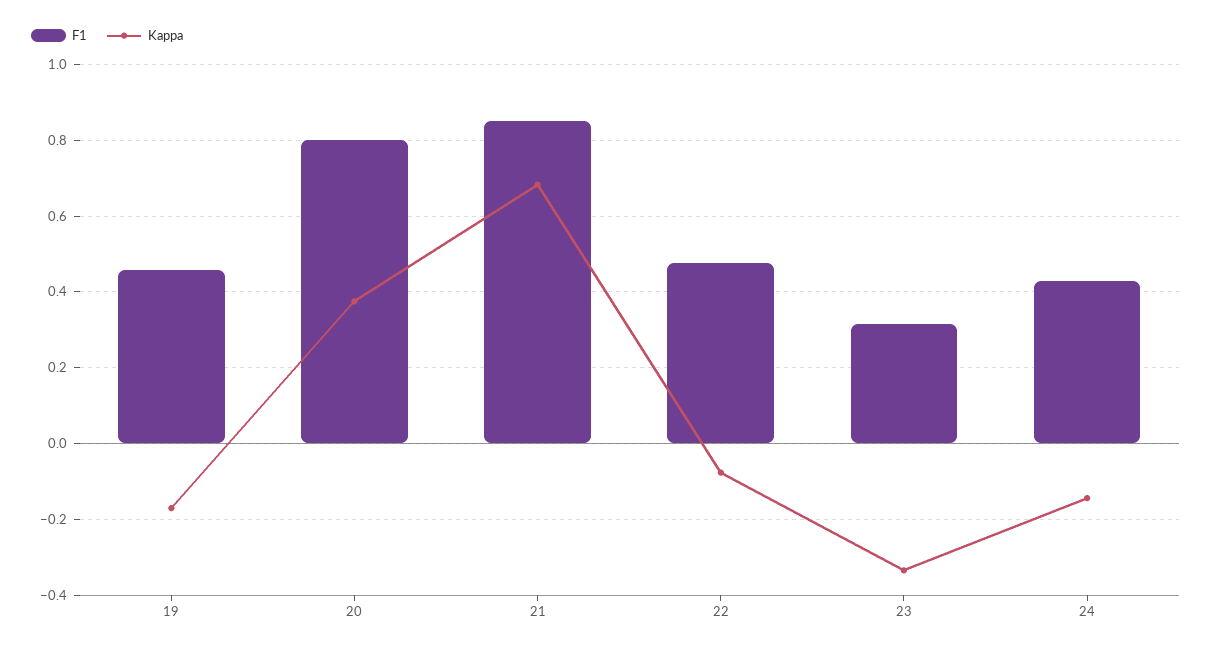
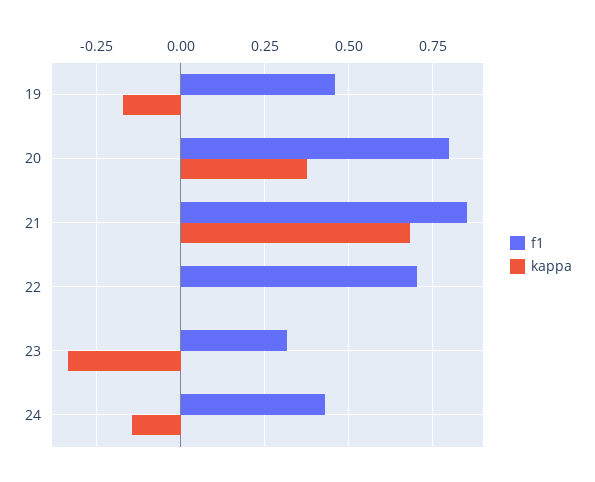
F1, 22: 0.48 -> 0.7
Kappa, 22: -0.08 -> 0

